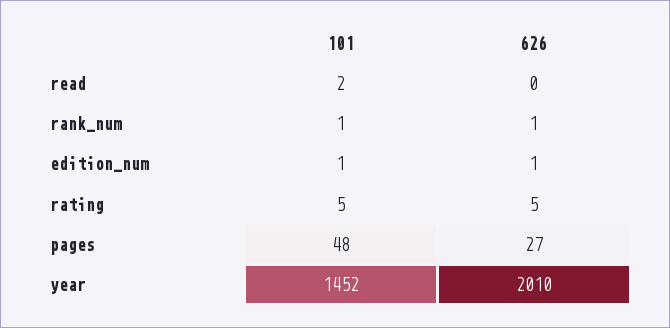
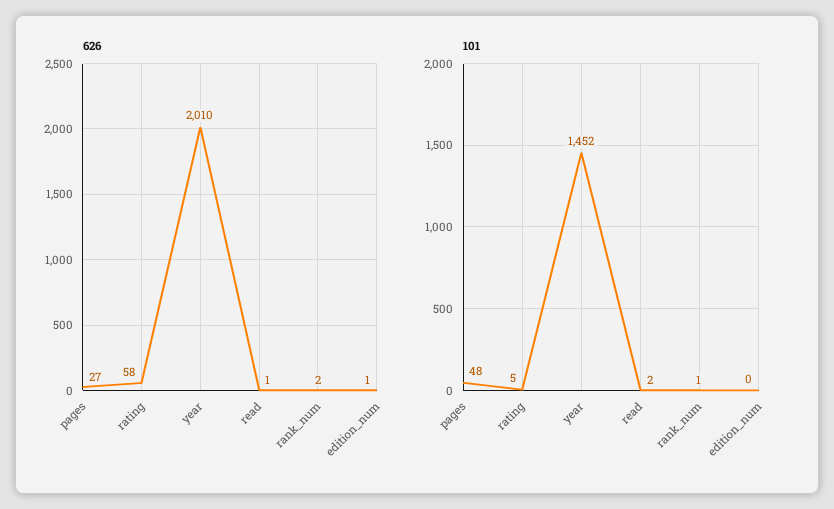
626, read: 0 -> 1
626, rank_num: 1 -> 2
101, edition_num: 1 -> 0
626, rating: 5 -> 58

